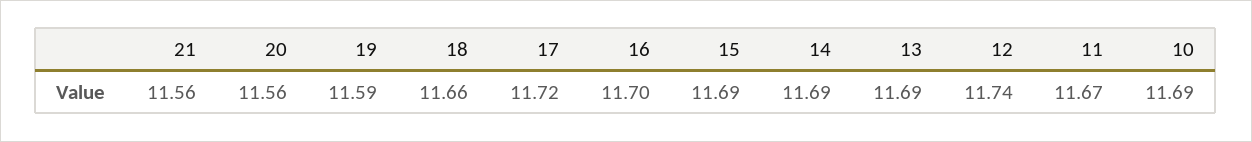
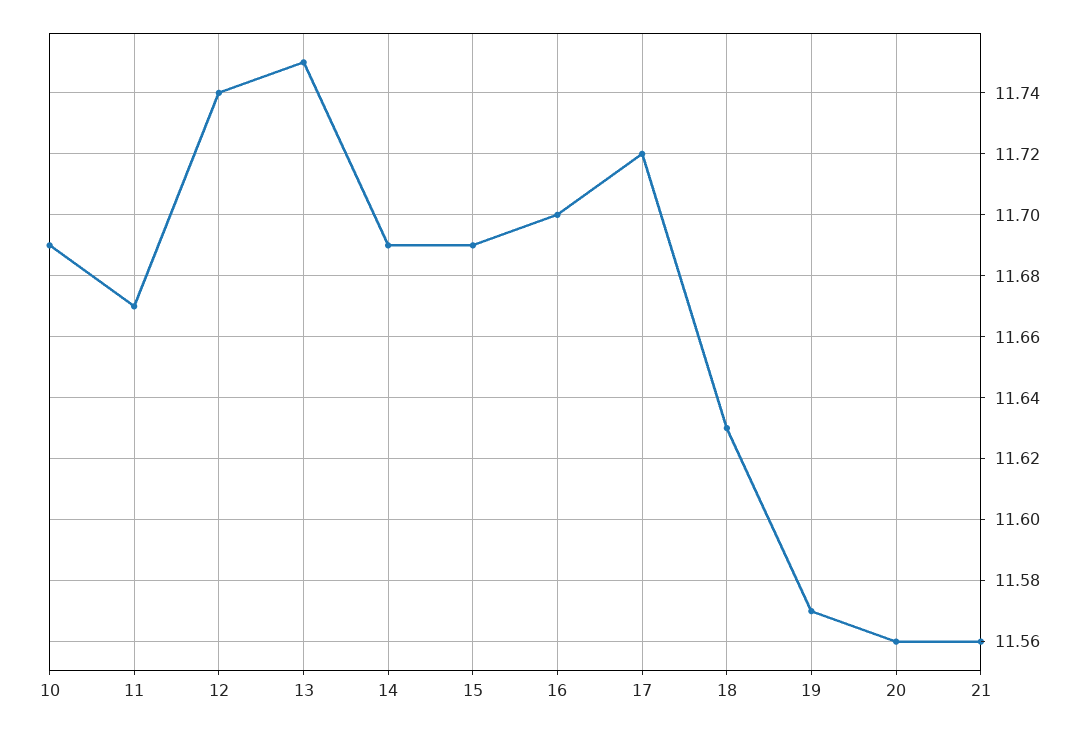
19: 11.59 -> 11.57
18: 11.66 -> 11.63
13: 11.69 -> 11.75

